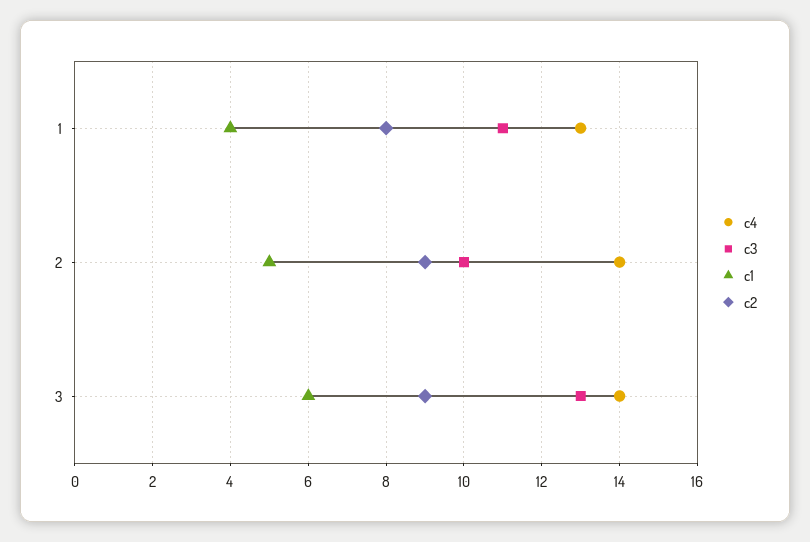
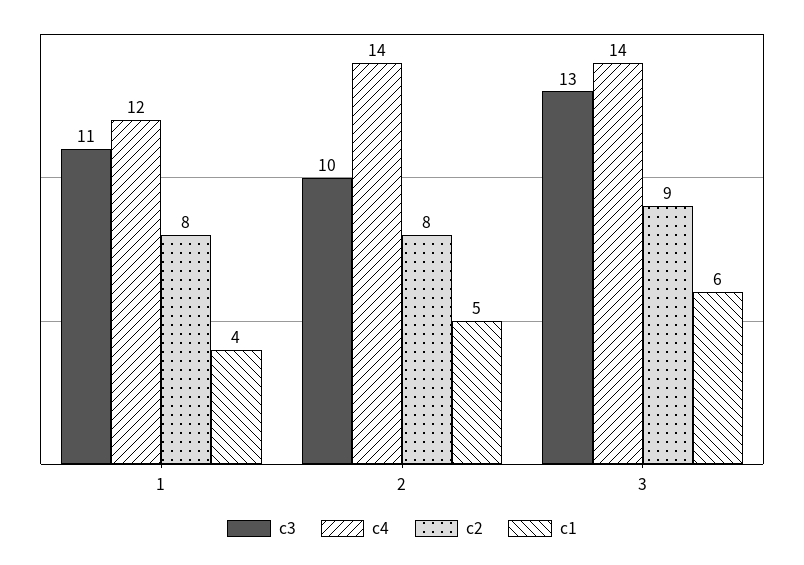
c4, 1: 13 -> 12
c2, 2: 9 -> 8

